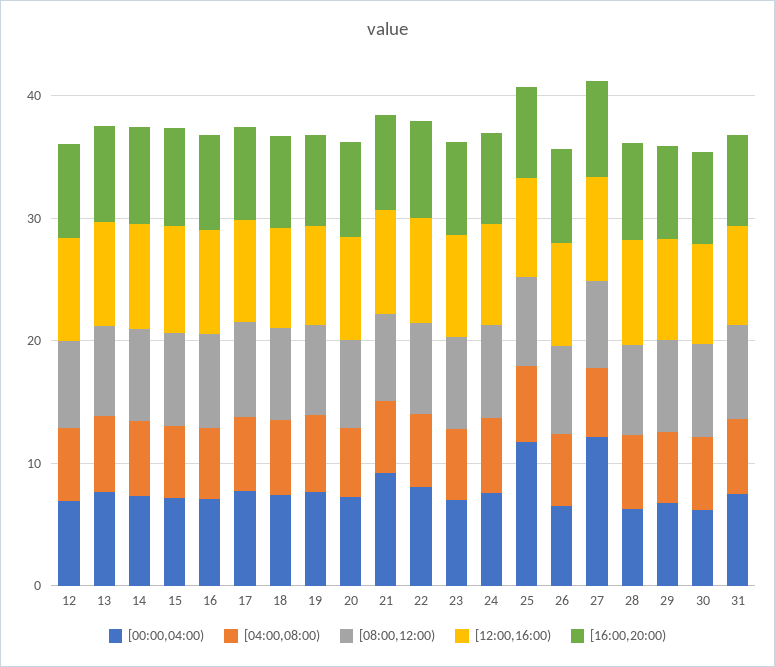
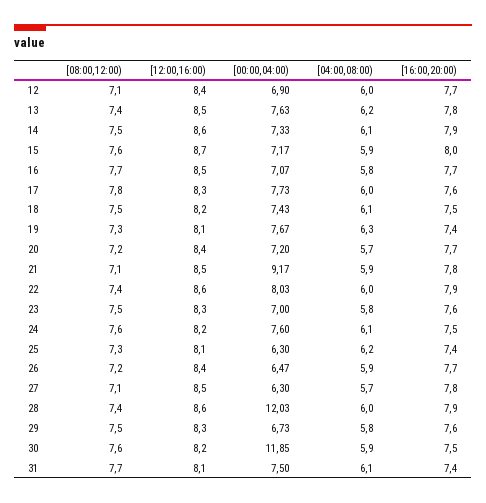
[00:00,04:00), 25: 12 -> 6.3
[00:00,04:00), 27: 12 -> 6.3
[00:00,04:00), 28: 6 -> 12.03
[00:00,04:00), 30: 6 -> 11.85

